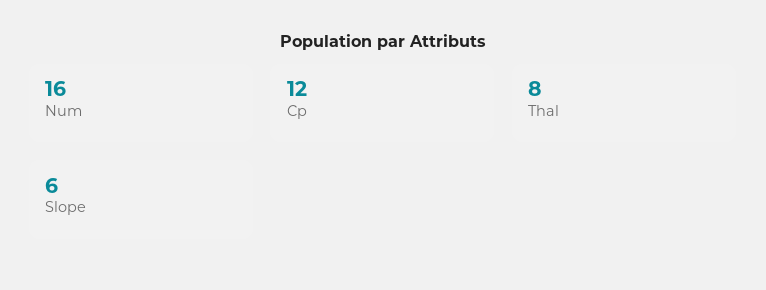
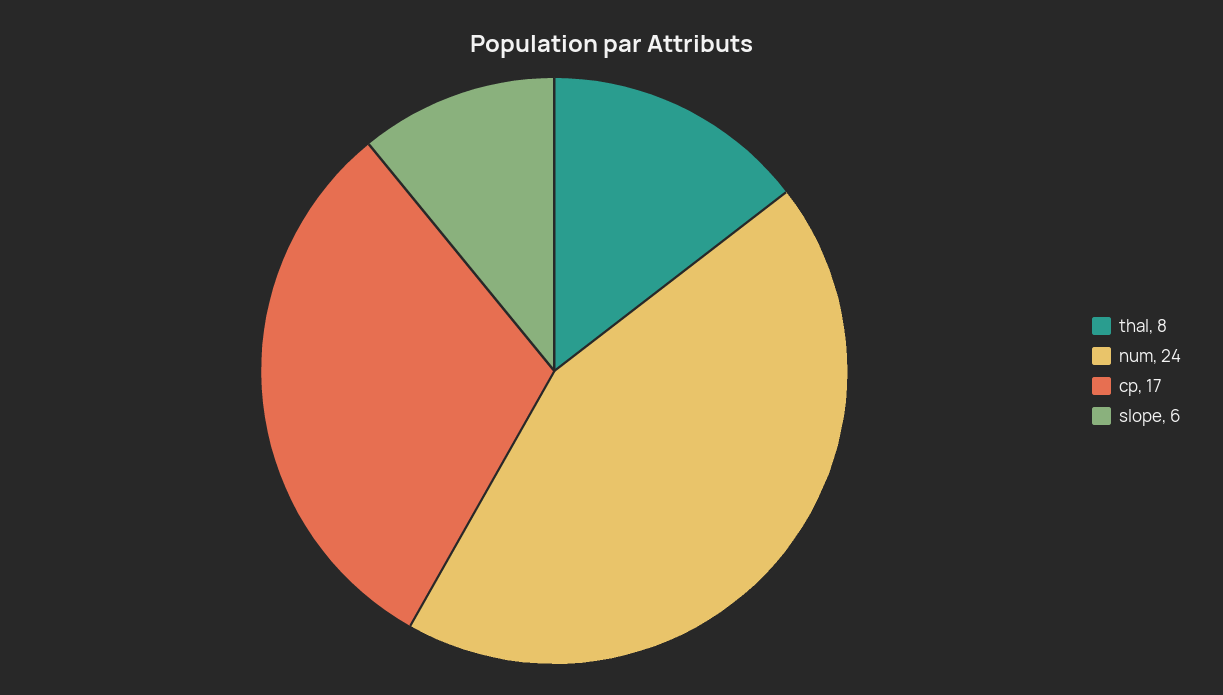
Num: 16 -> 24
Cp: 12 -> 17

